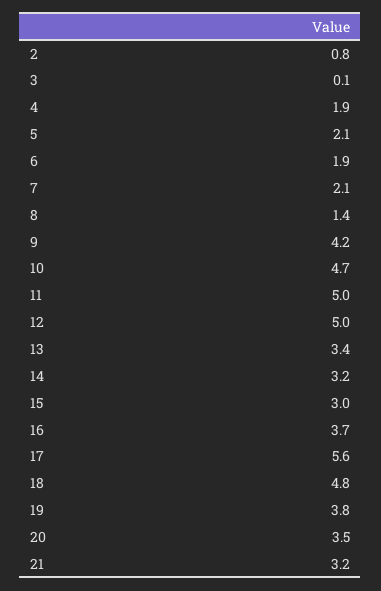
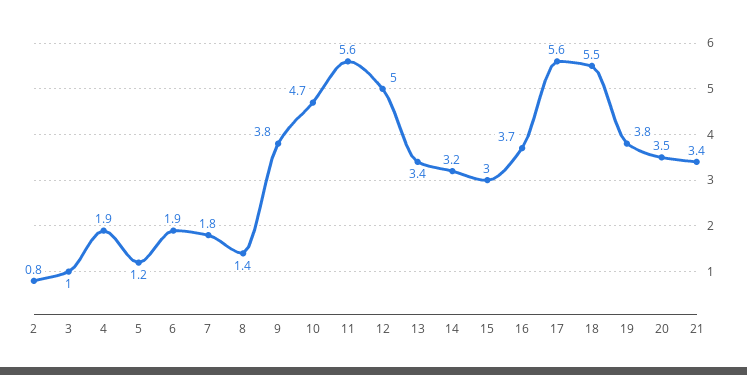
3: 0.1 -> 1
5: 2.1 -> 1.2
7: 2.1 -> 1.8
9: 4.2 -> 3.8
11: 5 -> 5.6
18: 4.8 -> 5.5
21: 3.2 -> 3.4

